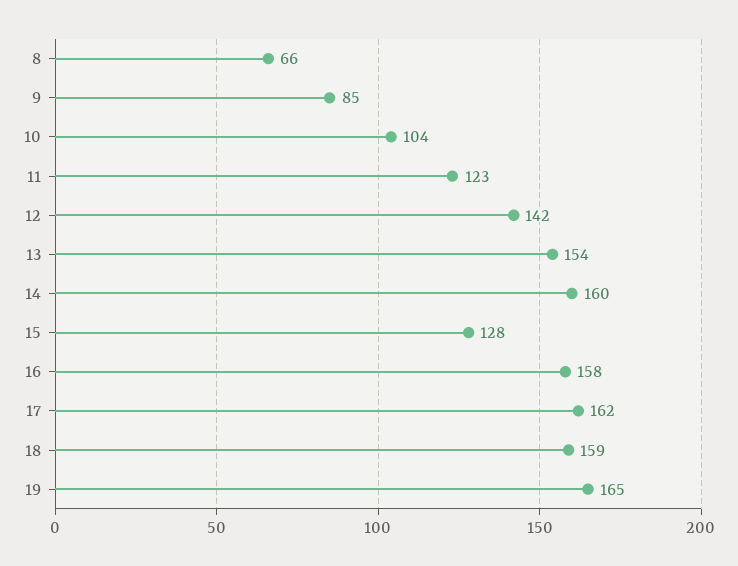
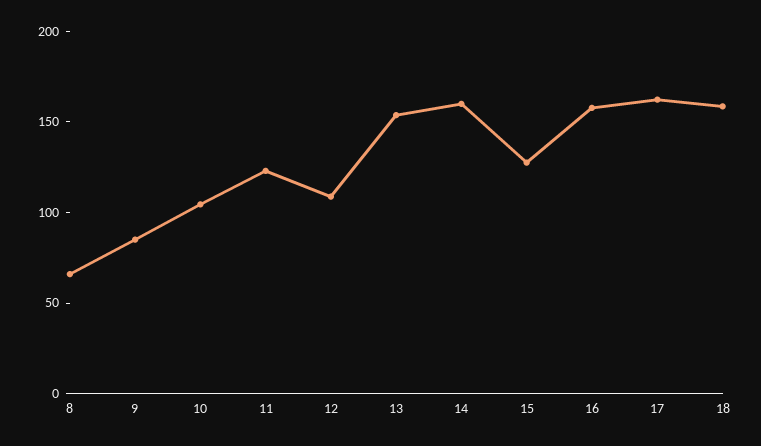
12: 142 -> 110
19: 165 -> none

